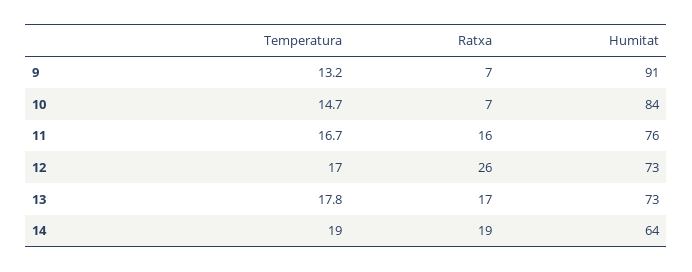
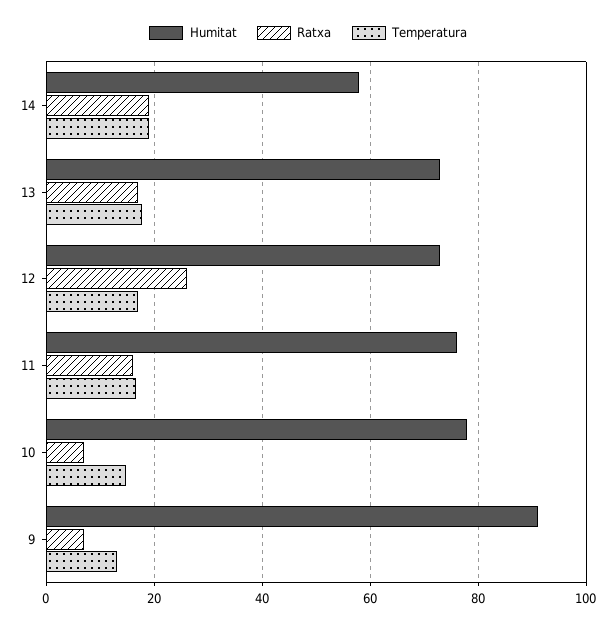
Humitat, 10: 84 -> 78
Humitat, 14: 64 -> 58

